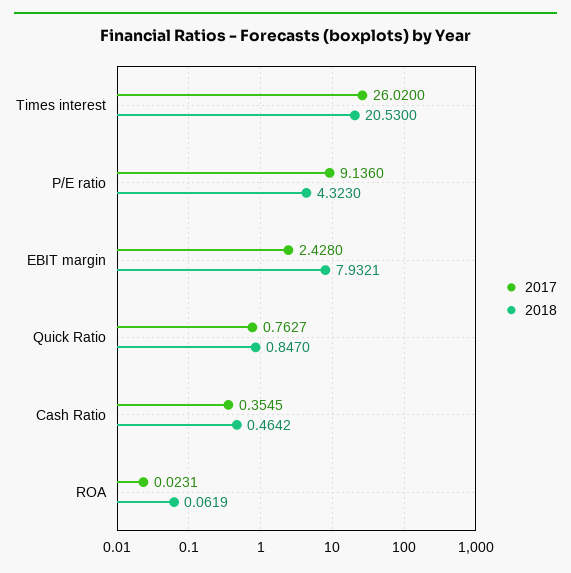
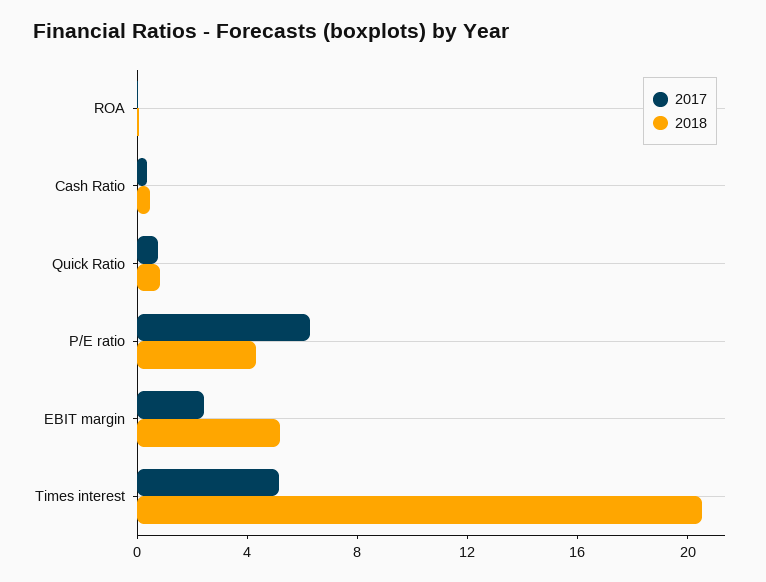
2017, Times interest: 26.02 -> 5
2017, P/E ratio: 9.136 -> 6
2018, EBIT margin: 7.9321 -> 5

